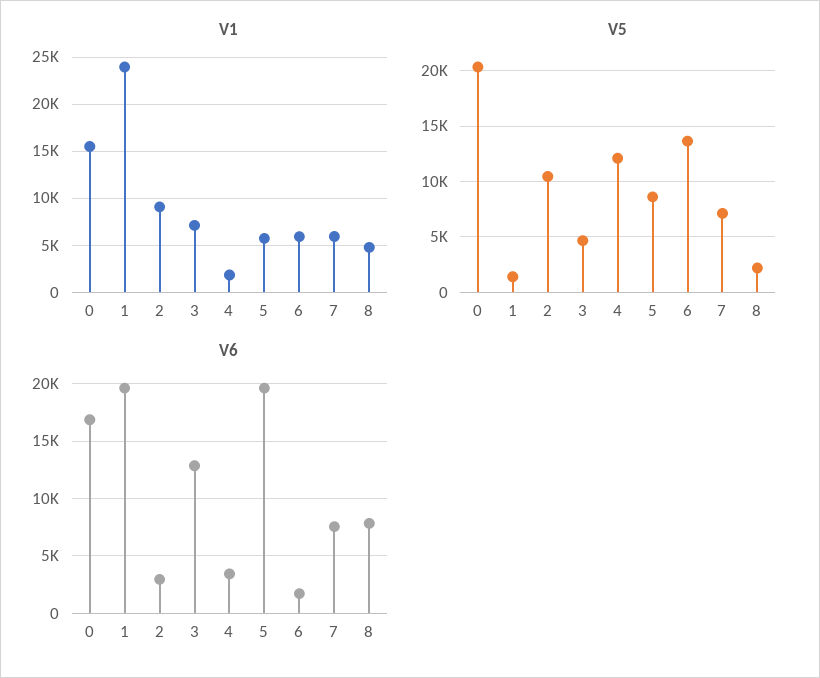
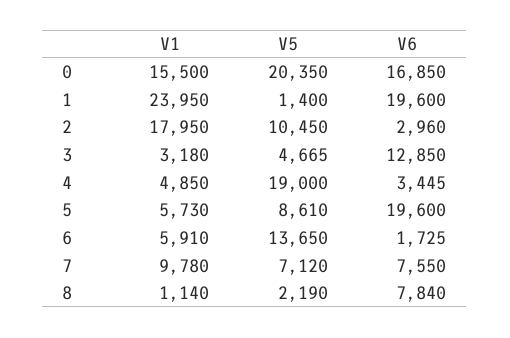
V1, 2: 9000 -> 17950
V1, 3: 7000 -> 3180
V1, 4: 2000 -> 4850
V1, 7: 6000 -> 9780
V1, 8: 5000 -> 1140
V5, 4: 12000 -> 19000

